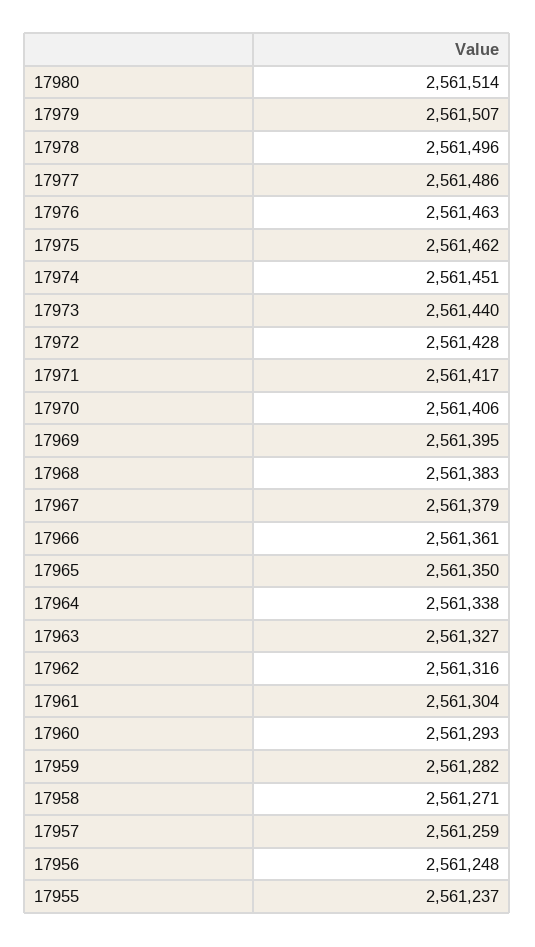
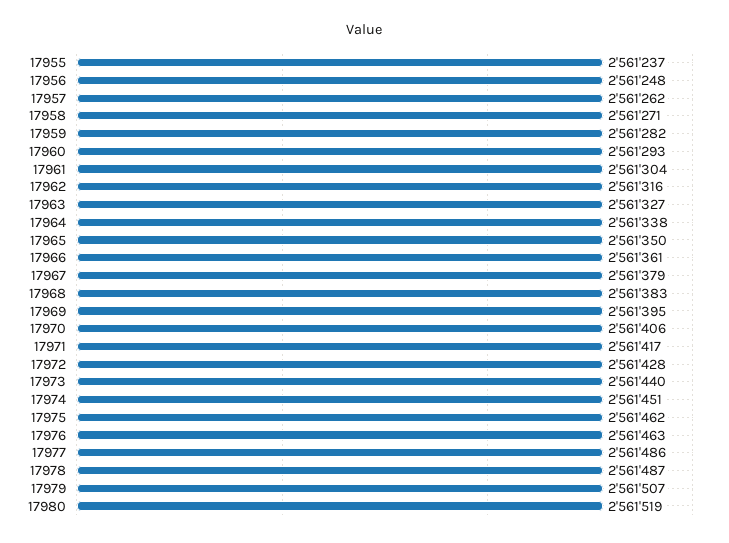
17980: 2561514 -> 2561519
17978: 2561496 -> 2561487
17957: 2561259 -> 2561262

